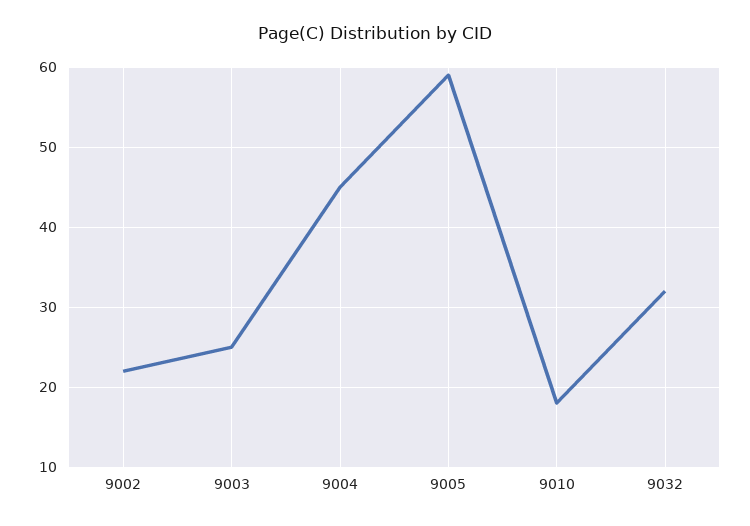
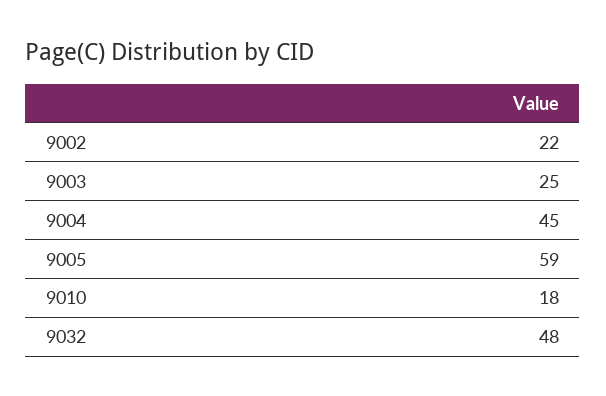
9032: 32 -> 48

